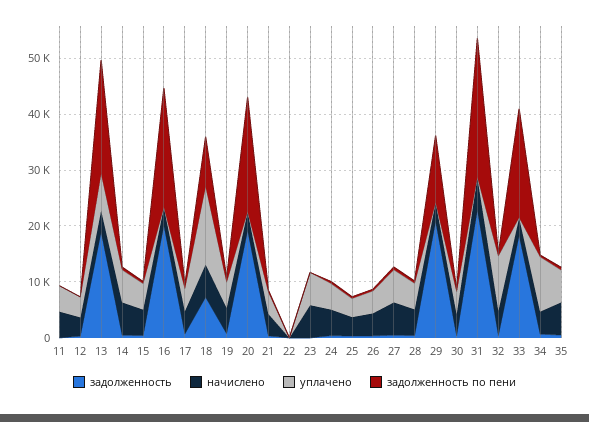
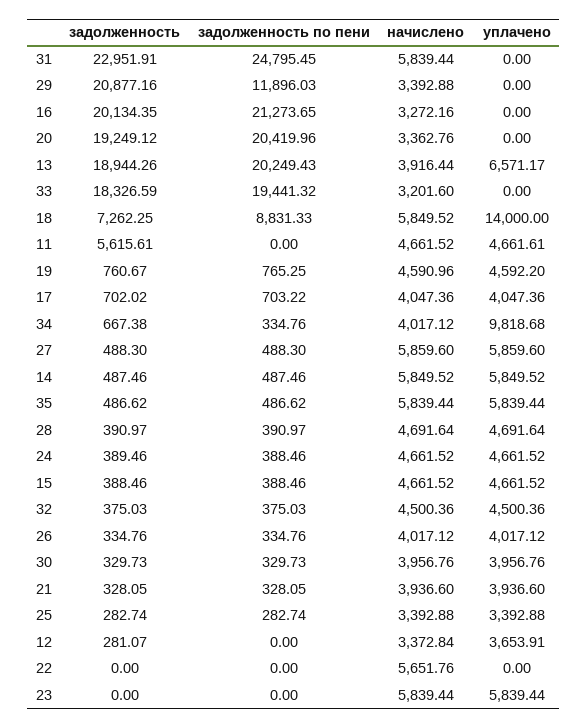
задолженность, 11: 0 -> 5615.61
начислено, 22: 0 -> 5651.76
уплачено, 32: 10000 -> 4500.36

